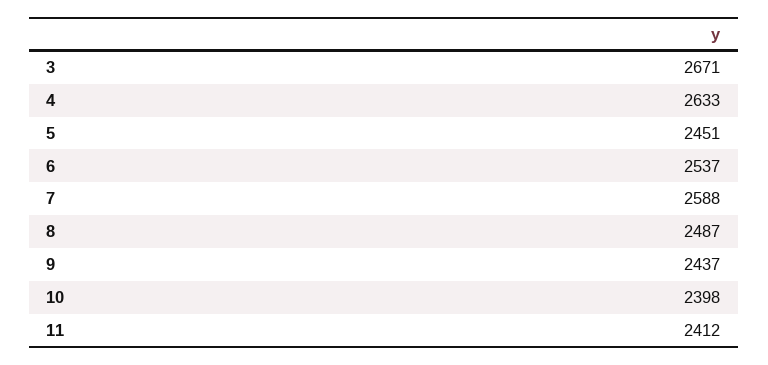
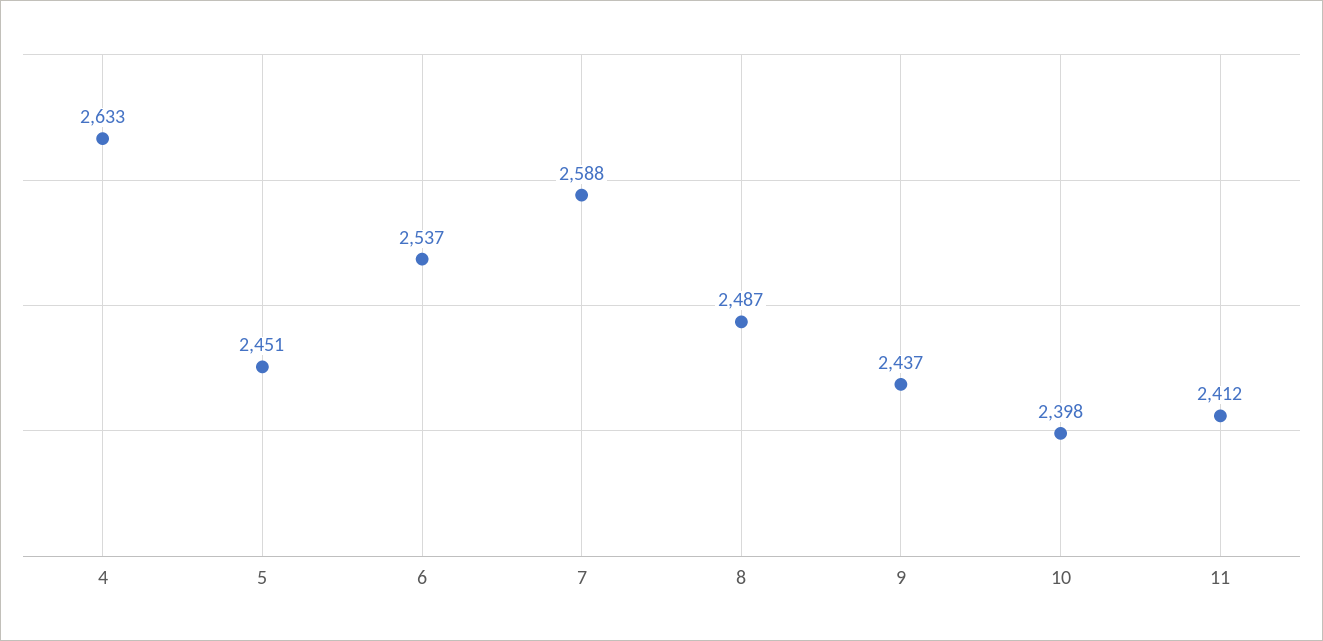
3: 2671 -> none

